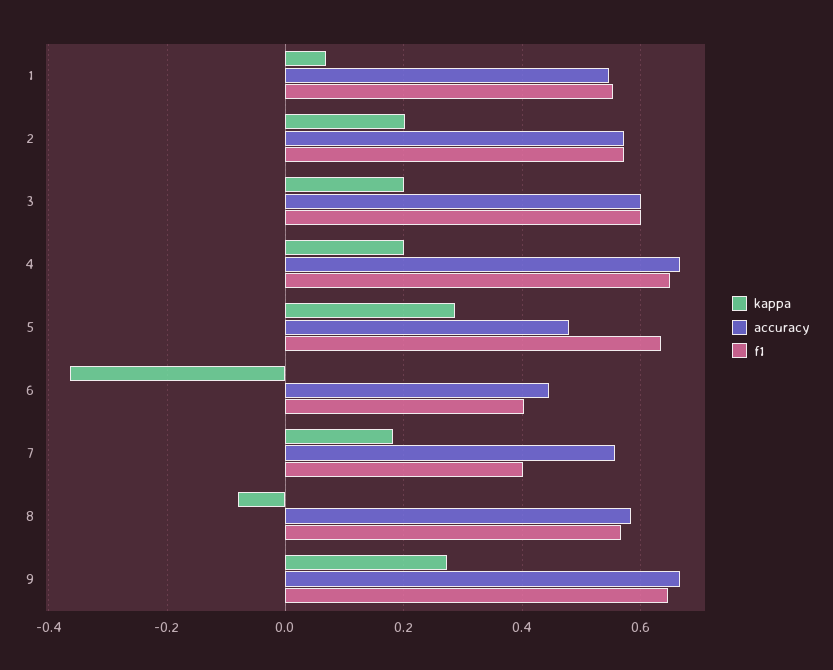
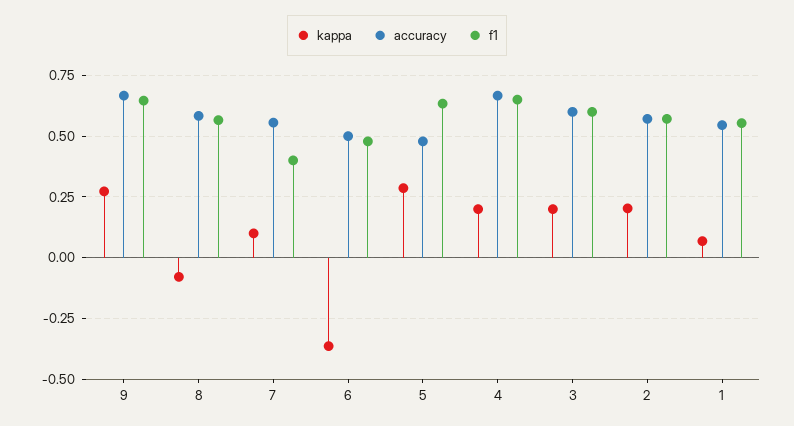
accuracy, 6: 0.44 -> 0.5
f1, 6: 0.4 -> 0.475
kappa, 7: 0.18 -> 0.1

